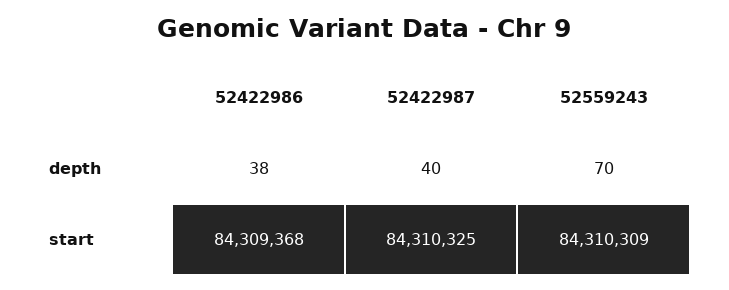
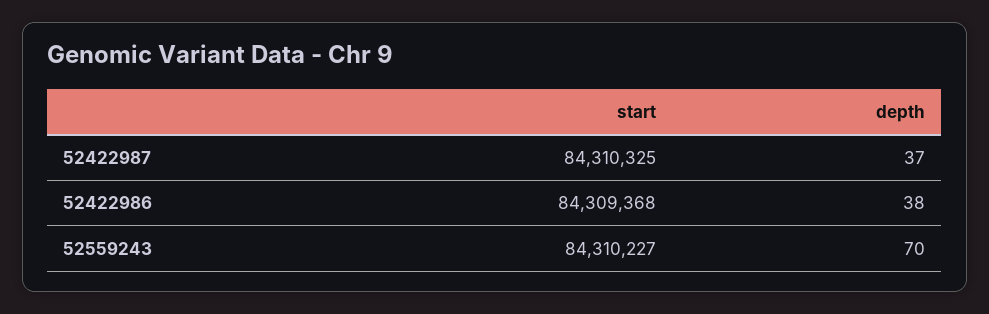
52422987, depth: 40 -> 37
52559243, start: 84310309 -> 84310227

